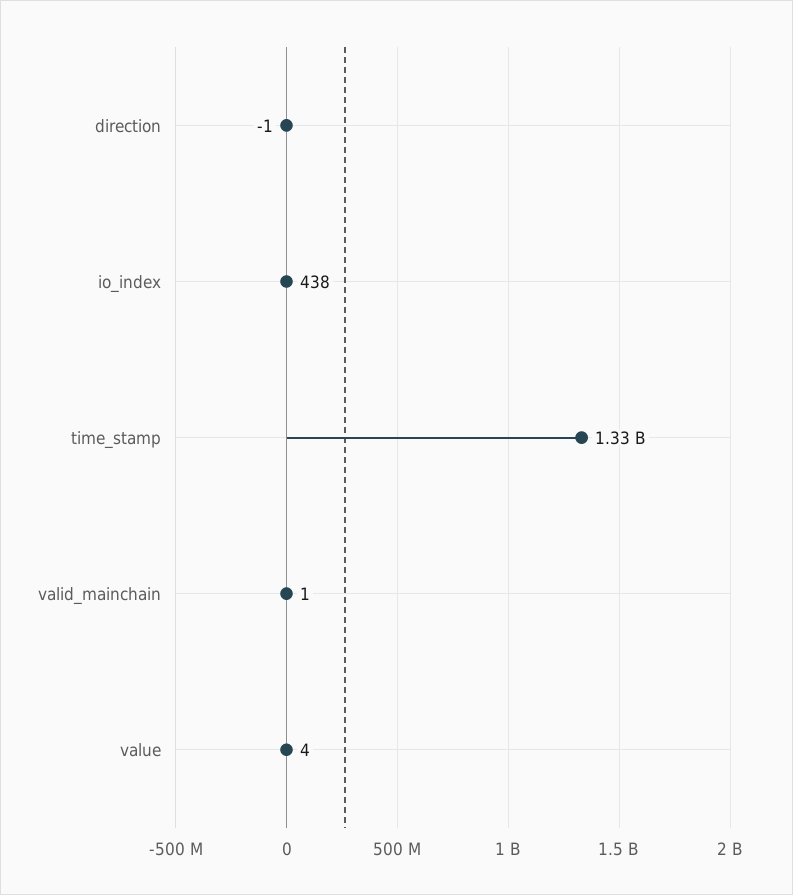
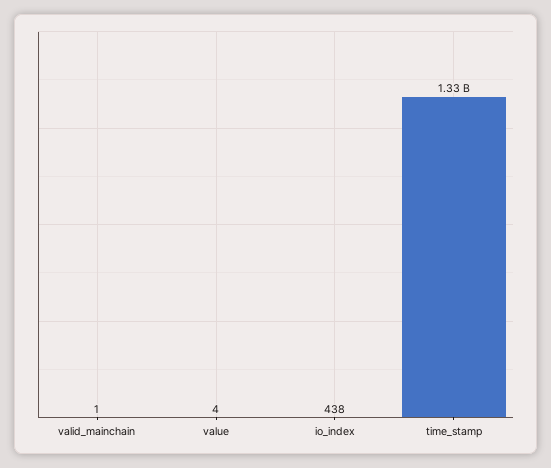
direction: -1 -> none

